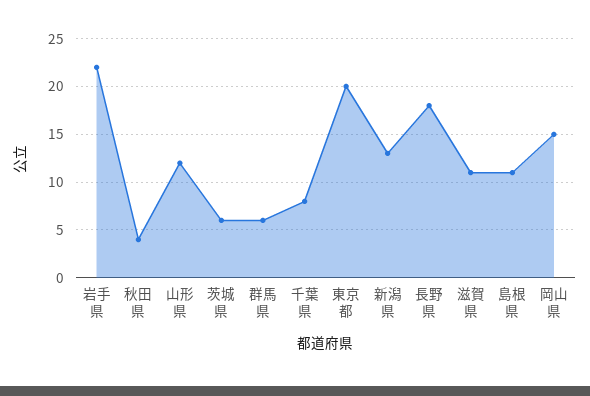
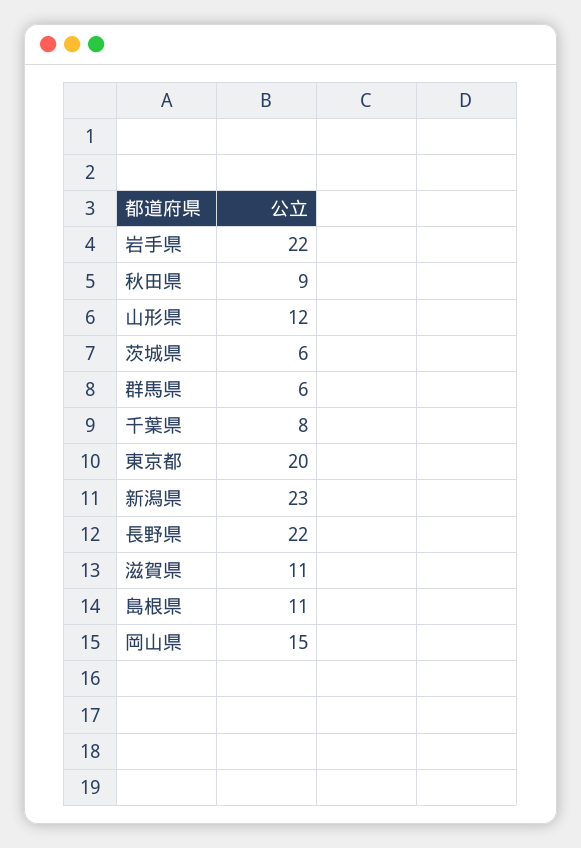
秋田県: 4 -> 9
新潟県: 13 -> 23
長野県: 18 -> 22

